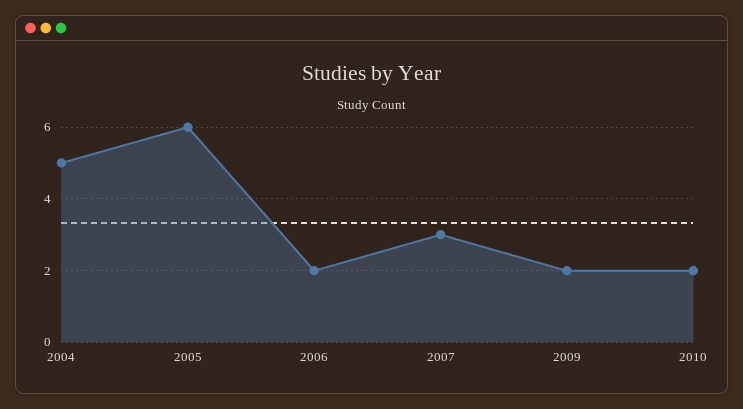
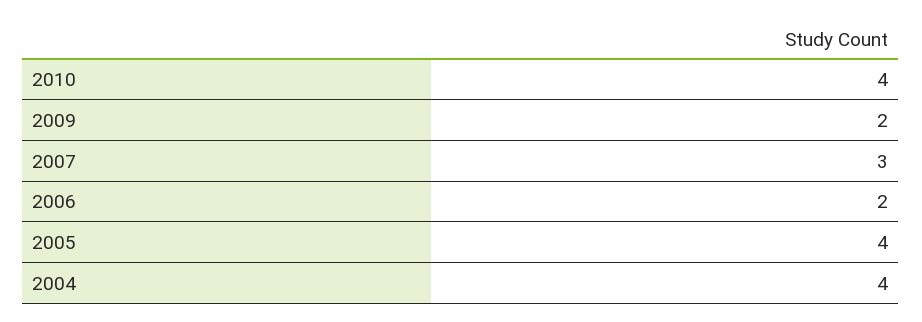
2004: 5 -> 4
2005: 6 -> 4
2010: 2 -> 4

